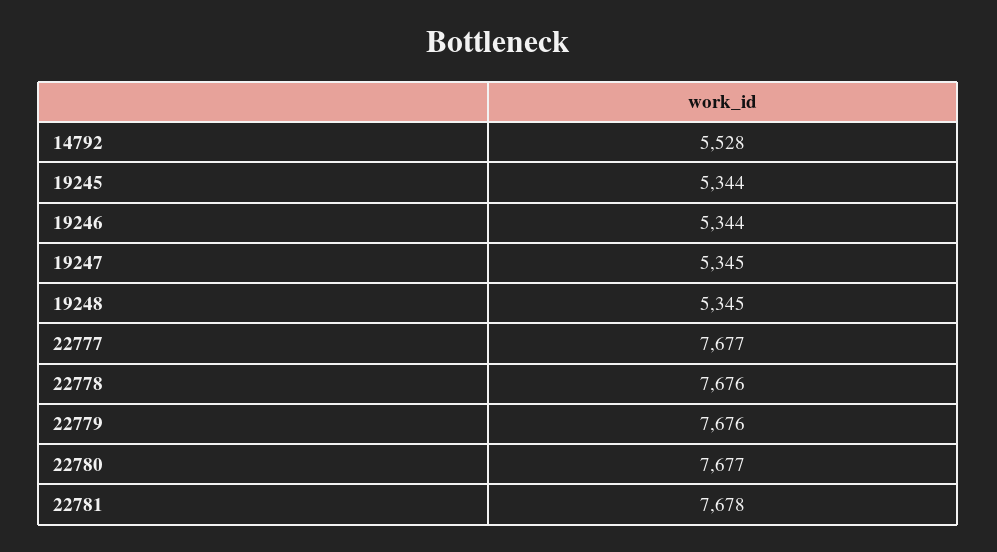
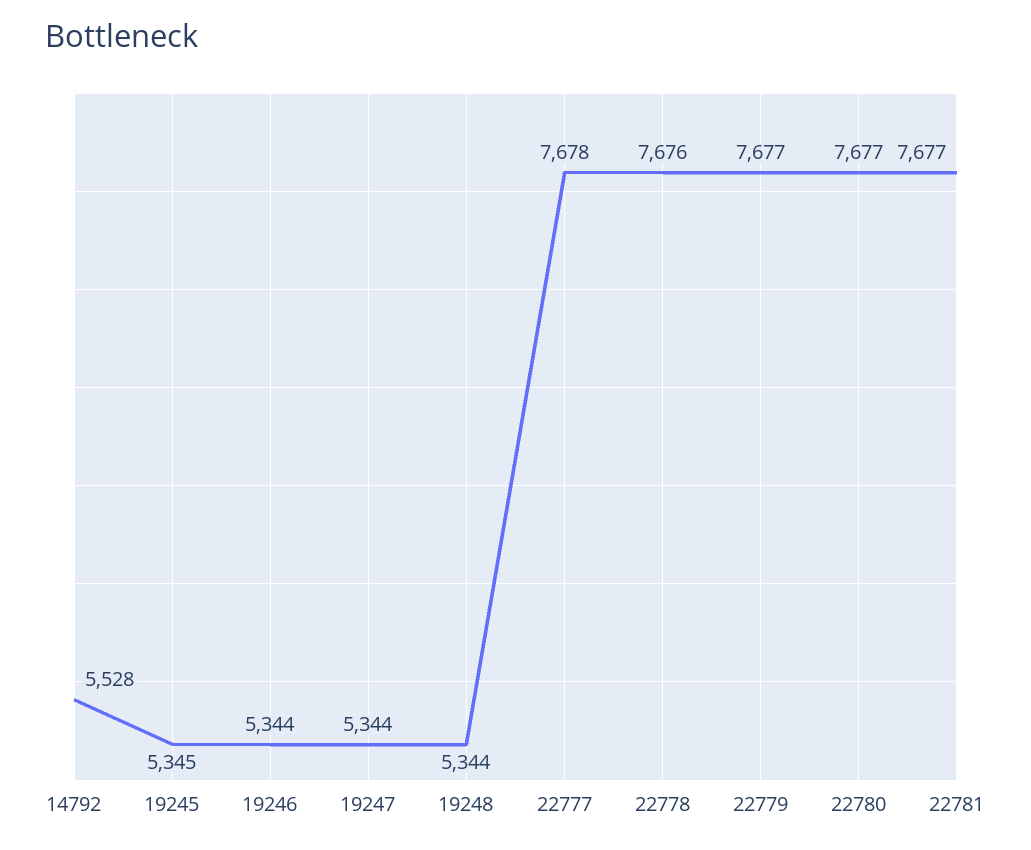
19245: 5344 -> 5345
19247: 5345 -> 5344
19248: 5345 -> 5344
22777: 7677 -> 7678
22779: 7676 -> 7677
22781: 7678 -> 7677

